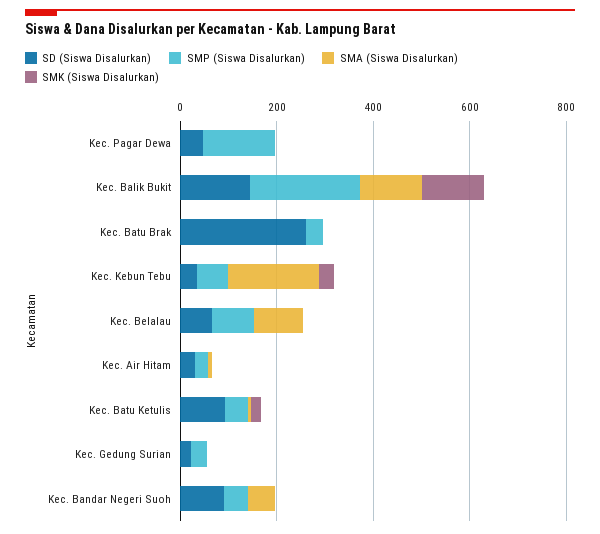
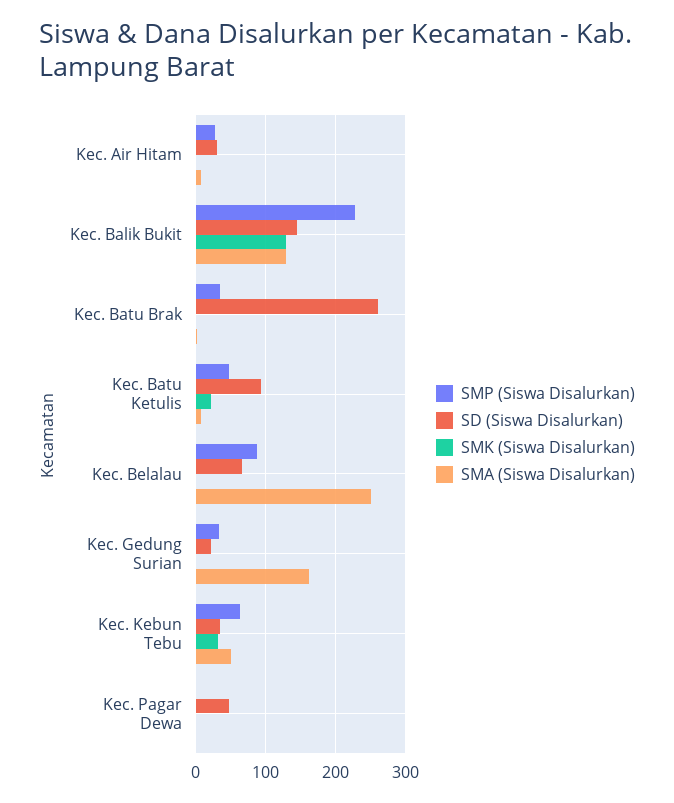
SMP (Siswa Disalurkan), Kec. Pagar Dewa: 150 -> 0
SMA (Siswa Disalurkan), Kec. Kebun Tebu: 200 -> 50
SMA (Siswa Disalurkan), Kec. Belalau: 100 -> 250
SMA (Siswa Disalurkan), Kec. Gedung Surian: 0 -> 160
SD (Siswa Disalurkan), Kec. Bandar Negeri Suoh: 100 -> none
SMP (Siswa Disalurkan), Kec. Bandar Negeri Suoh: 50 -> none
SMA (Siswa Disalurkan), Kec. Bandar Negeri Suoh: 50 -> none
SMK (Siswa Disalurkan), Kec. Bandar Negeri Suoh: 0 -> none

